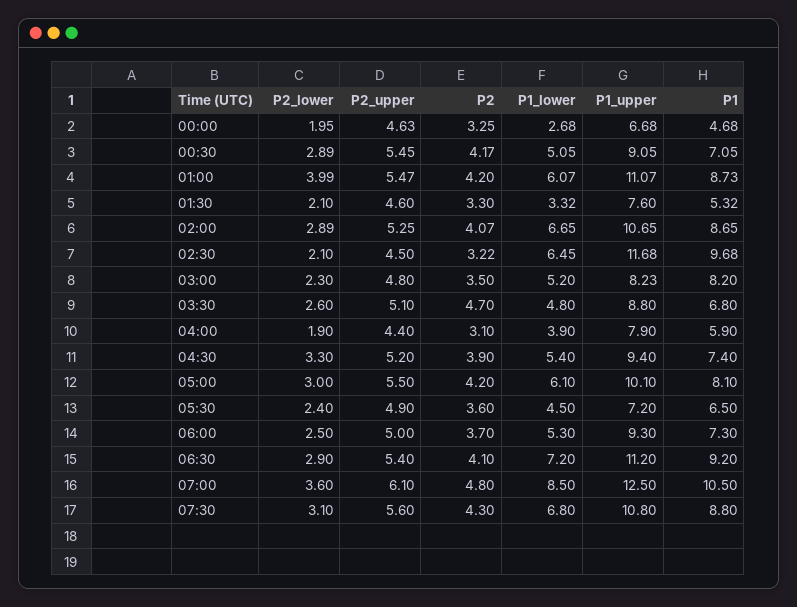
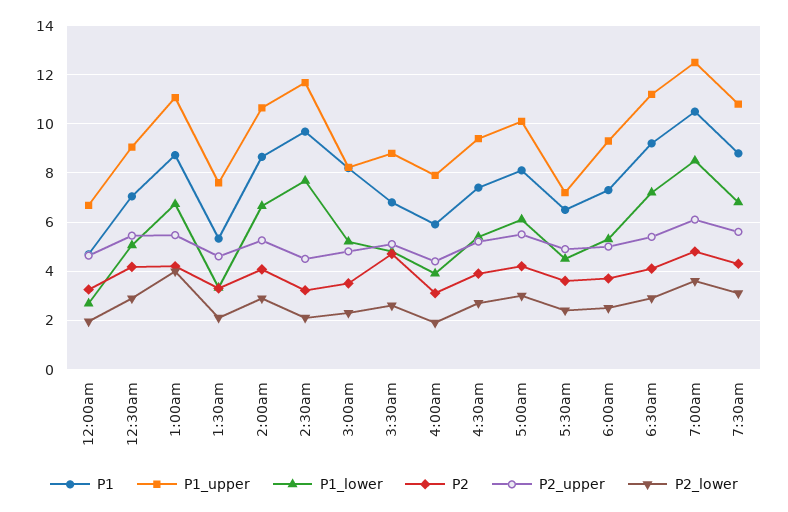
P1_lower, 01:00: 6.07 -> 6.75
P1_lower, 02:30: 6.45 -> 7.75
P2_lower, 04:30: 3.3 -> 2.75

